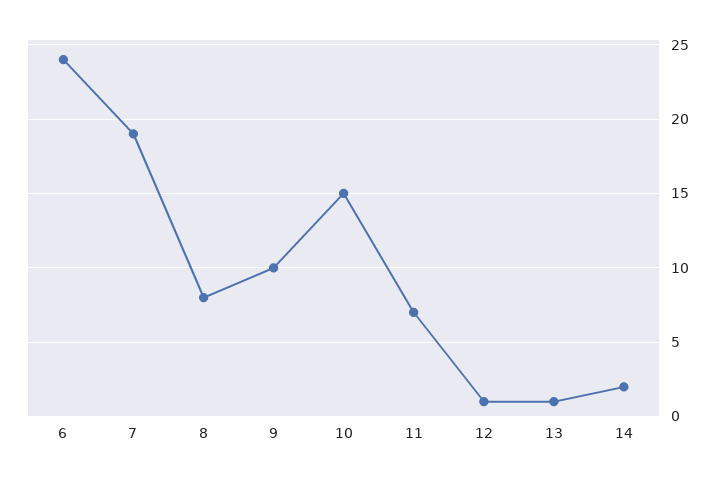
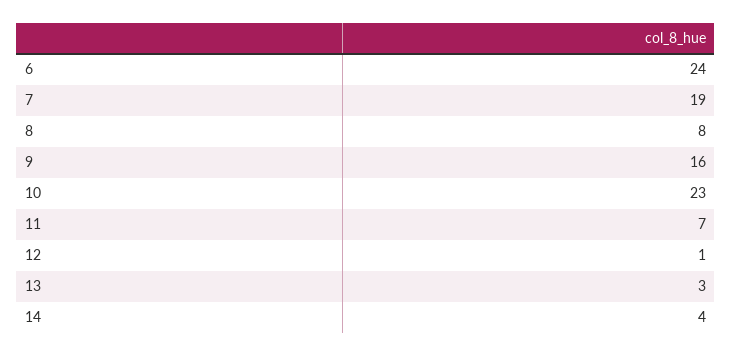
9: 10 -> 16
10: 15 -> 23
13: 1 -> 3
14: 2 -> 4

